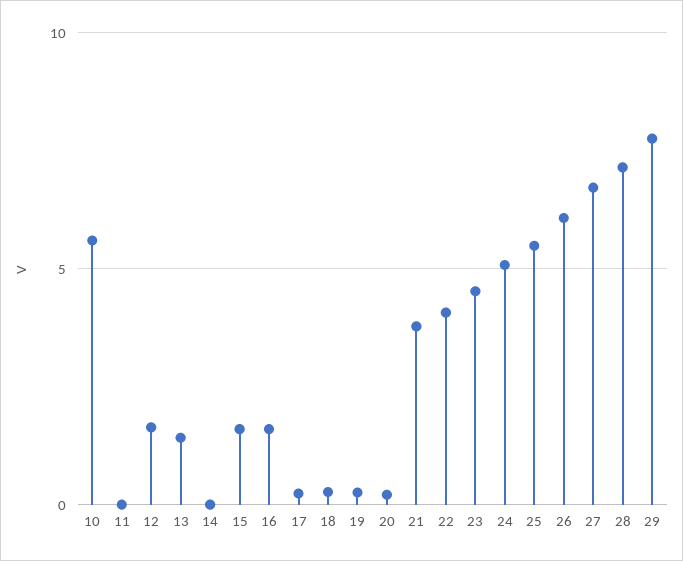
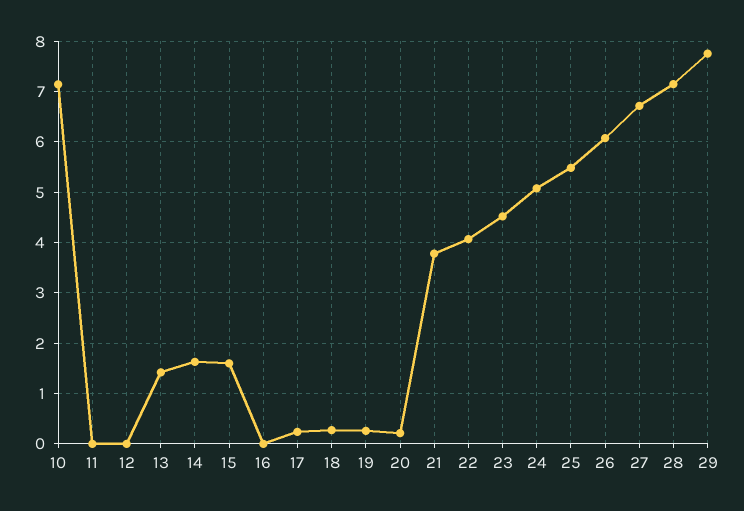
10: 5.5 -> 7.2
12: 1.5 -> 0
14: 0 -> 1.6
16: 1.5 -> 0

